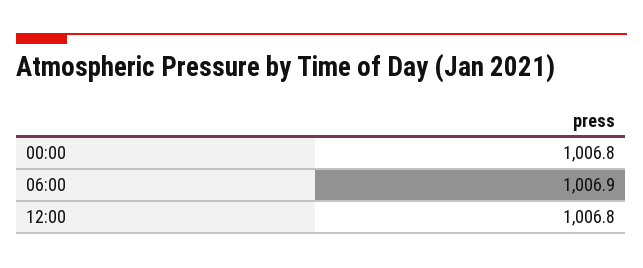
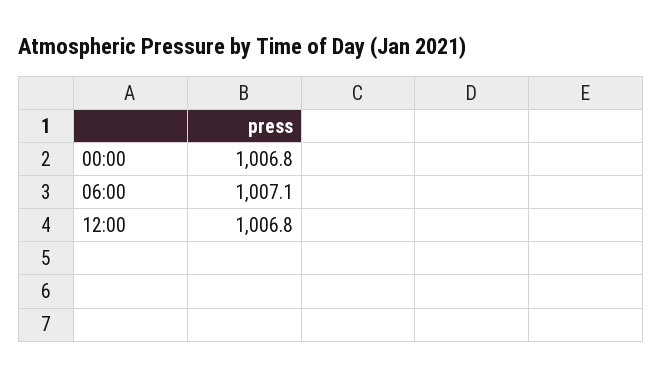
06:00: 1006.9 -> 1007.1

